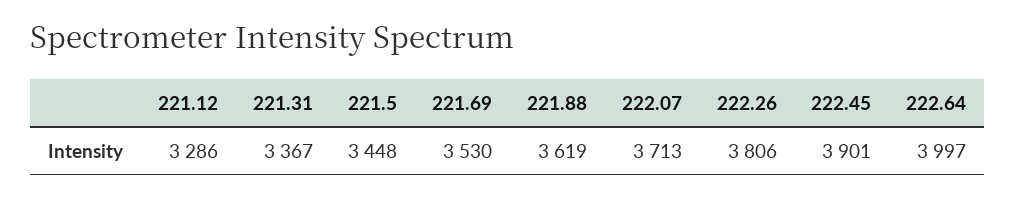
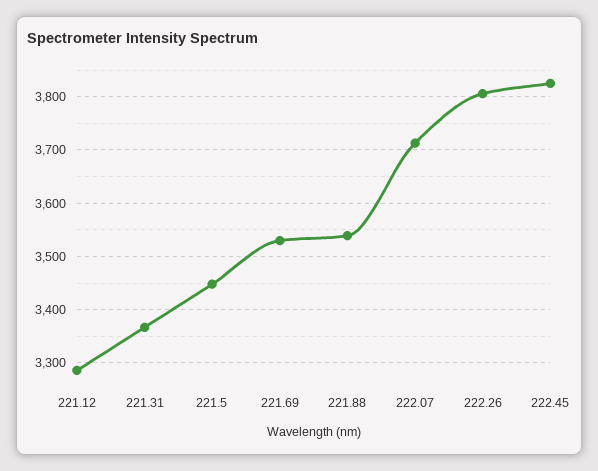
221.88: 3619 -> 3540
222.45: 3901 -> 3820
222.64: 3997 -> none

